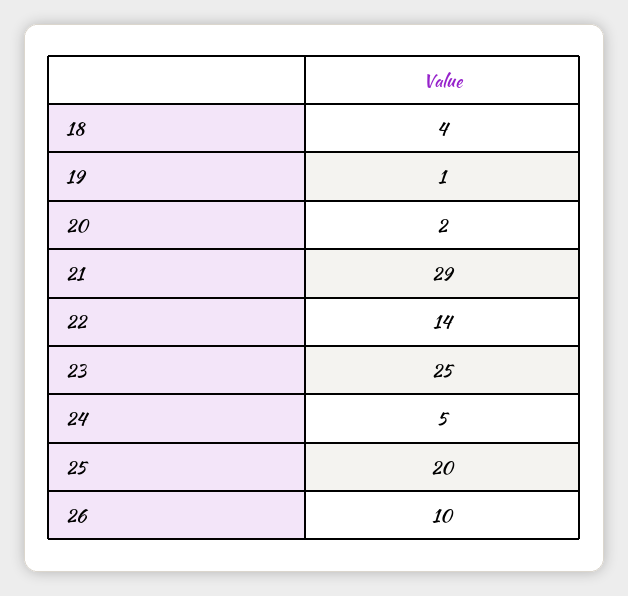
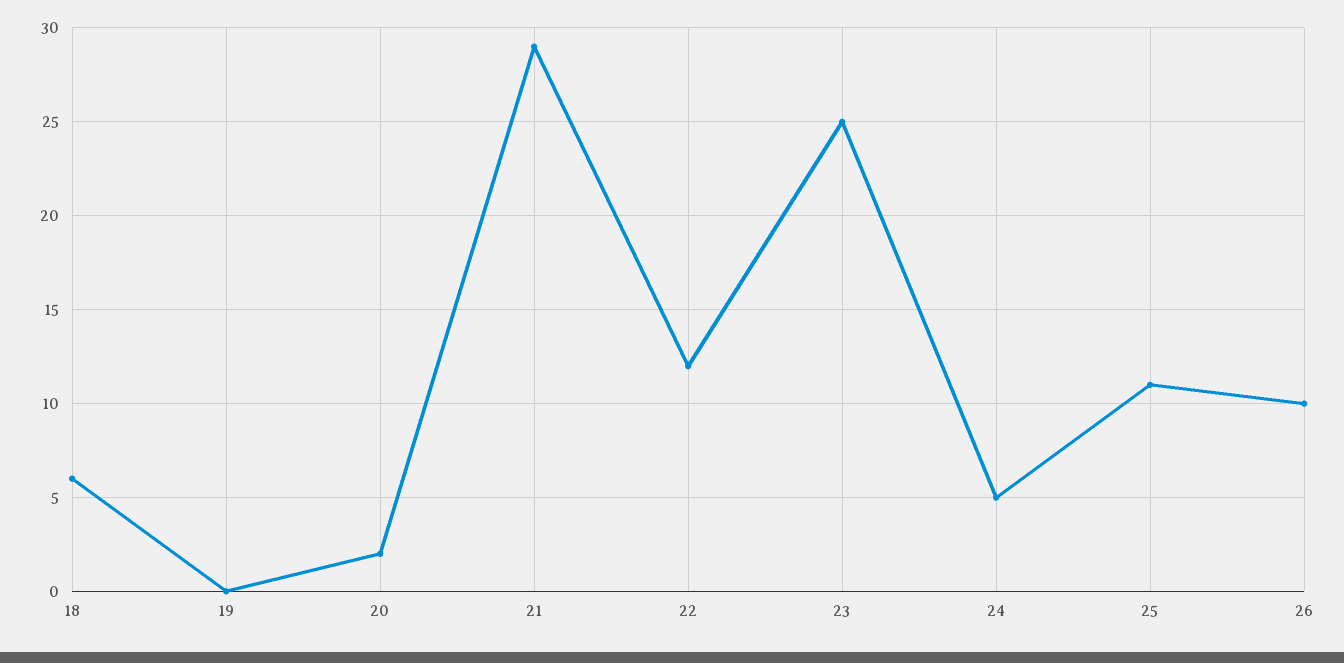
18: 4 -> 6
19: 1 -> 0
22: 14 -> 12
25: 20 -> 11

